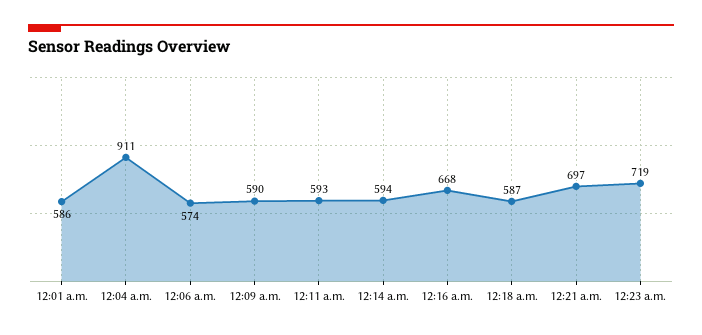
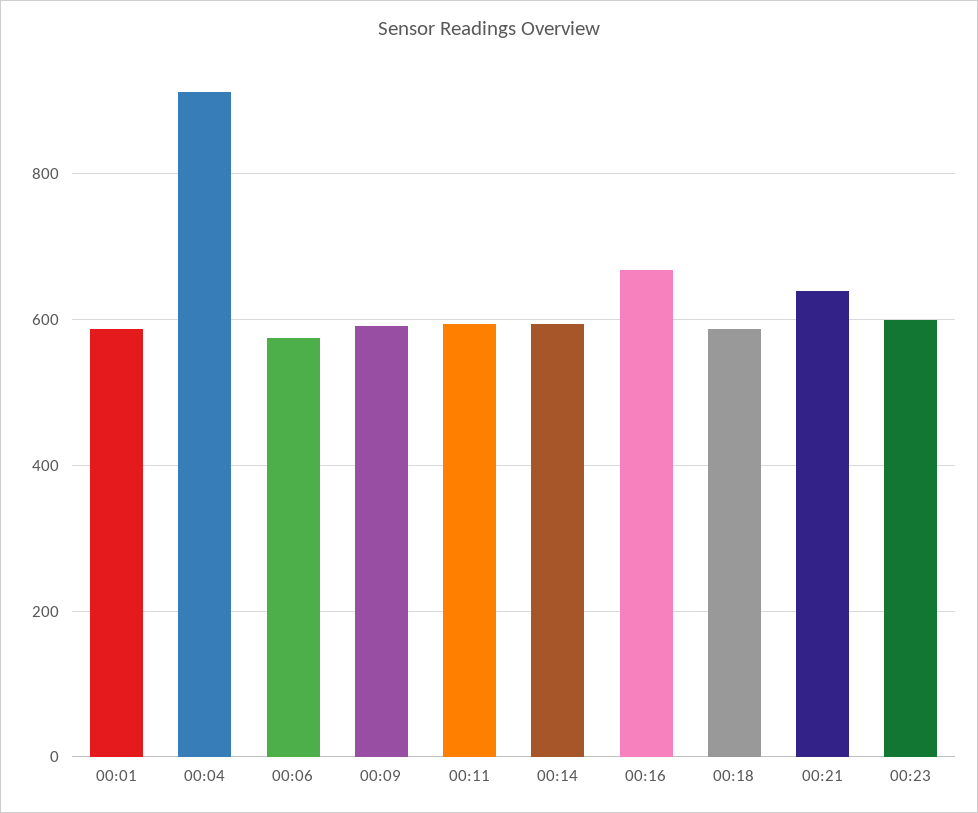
12:21 a.m.: 697 -> 640
12:23 a.m.: 719 -> 600

